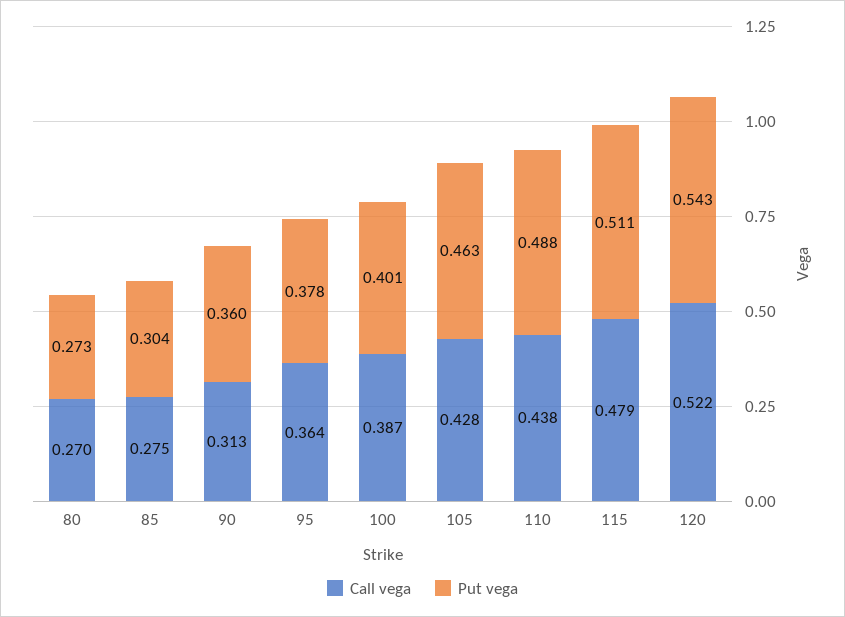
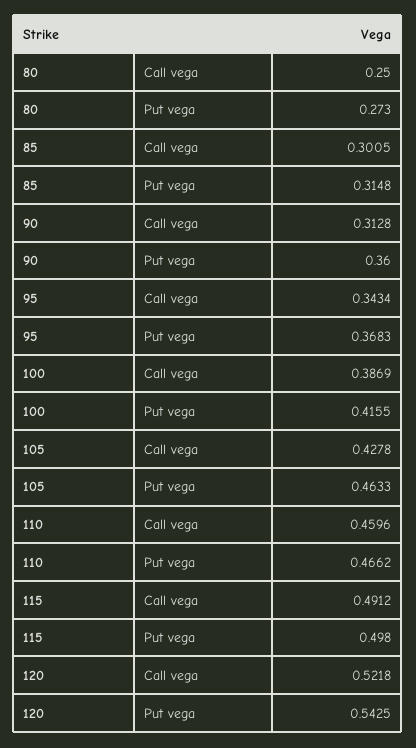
Call vega, 80: 0.27 -> 0.25
Call vega, 85: 0.275 -> 0.3005
Put vega, 85: 0.304 -> 0.3148
Call vega, 95: 0.364 -> 0.3434
Put vega, 95: 0.378 -> 0.3683
Put vega, 100: 0.401 -> 0.4155
Call vega, 110: 0.438 -> 0.4596
Put vega, 110: 0.488 -> 0.4662
Call vega, 115: 0.479 -> 0.4912
Put vega, 115: 0.511 -> 0.498

